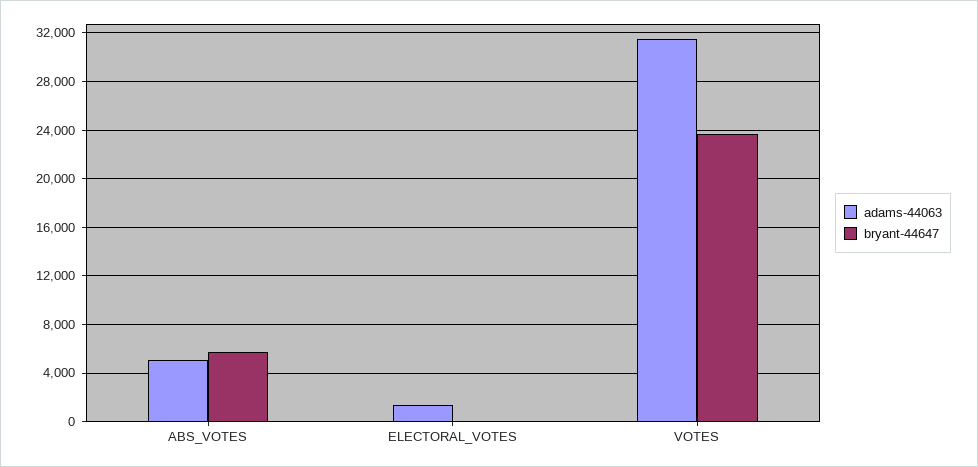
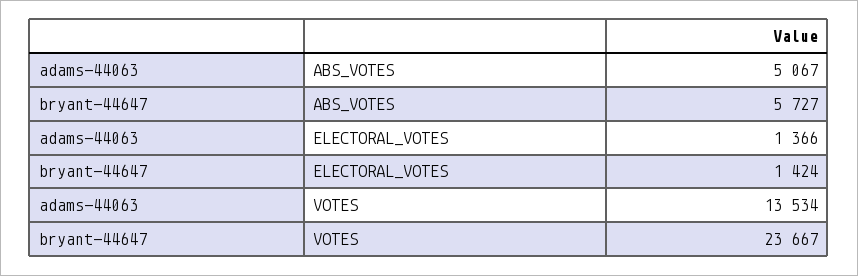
bryant-44647, ELECTORAL_VOTES: 0 -> 1424
adams-44063, VOTES: 31500 -> 13534

